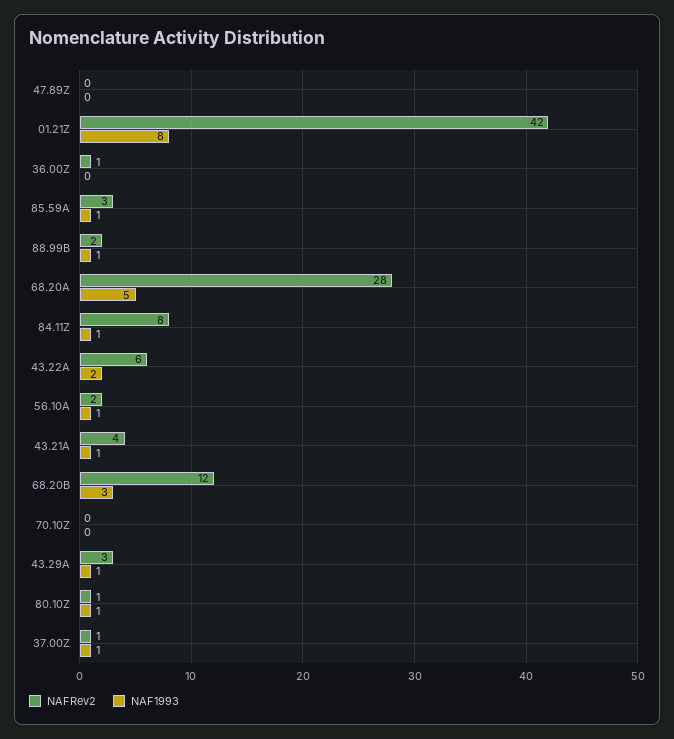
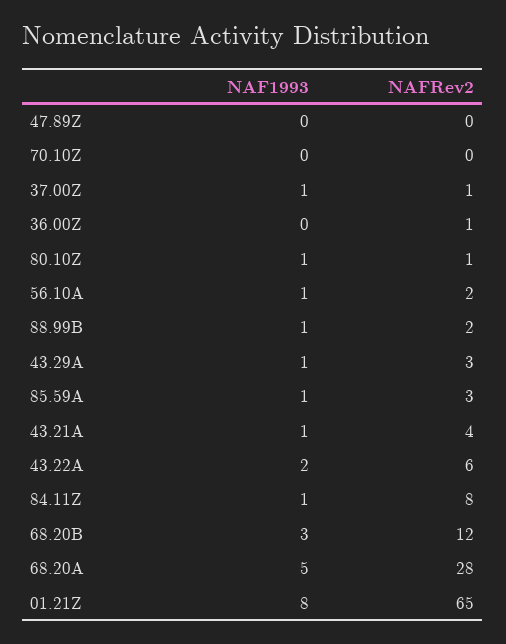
NAFRev2, 01.21Z: 42 -> 65

